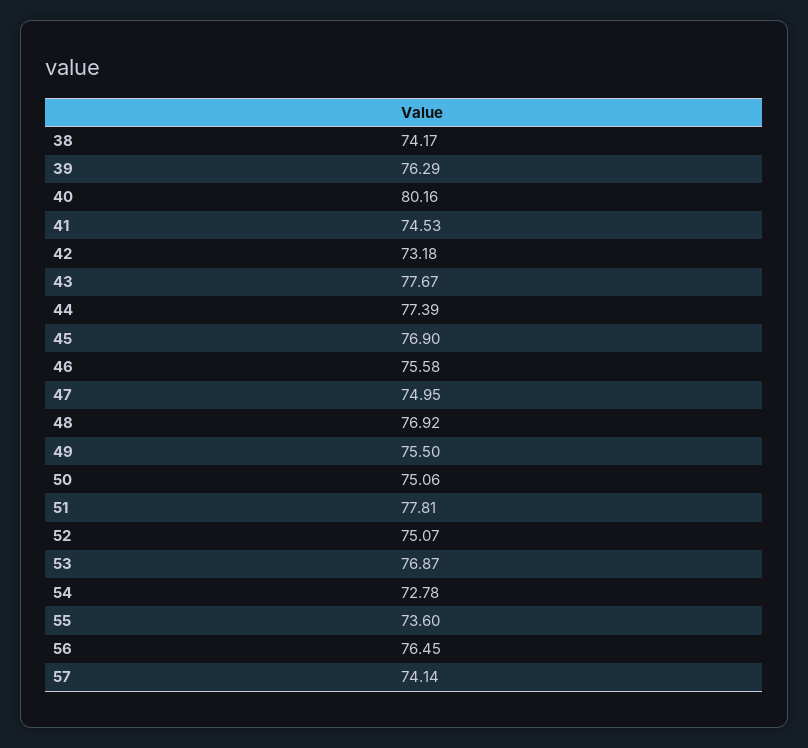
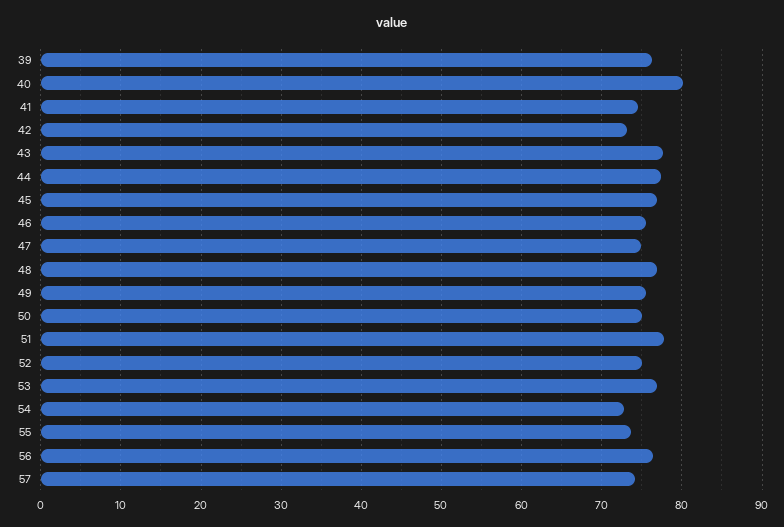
38: 74.17 -> none

